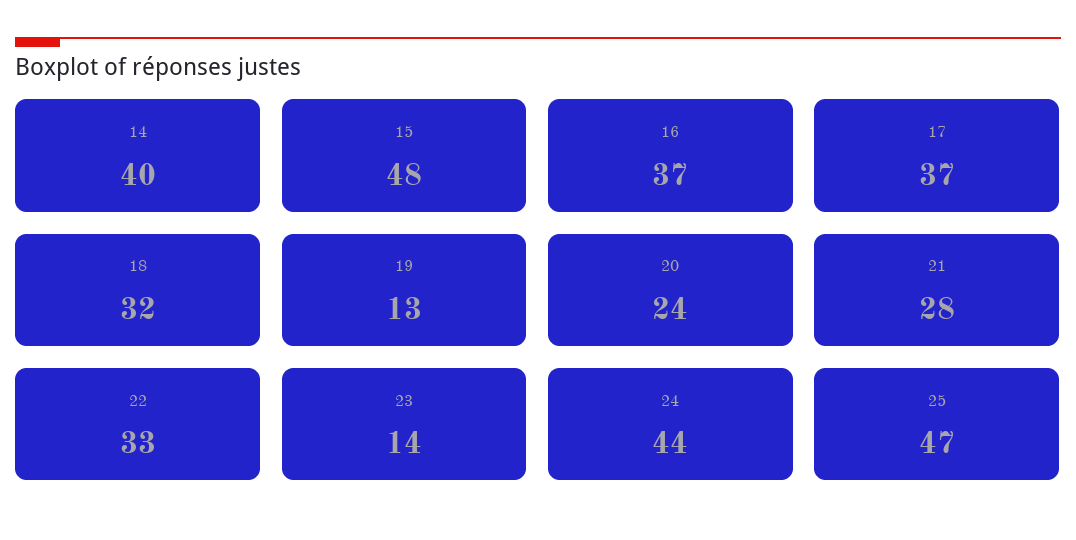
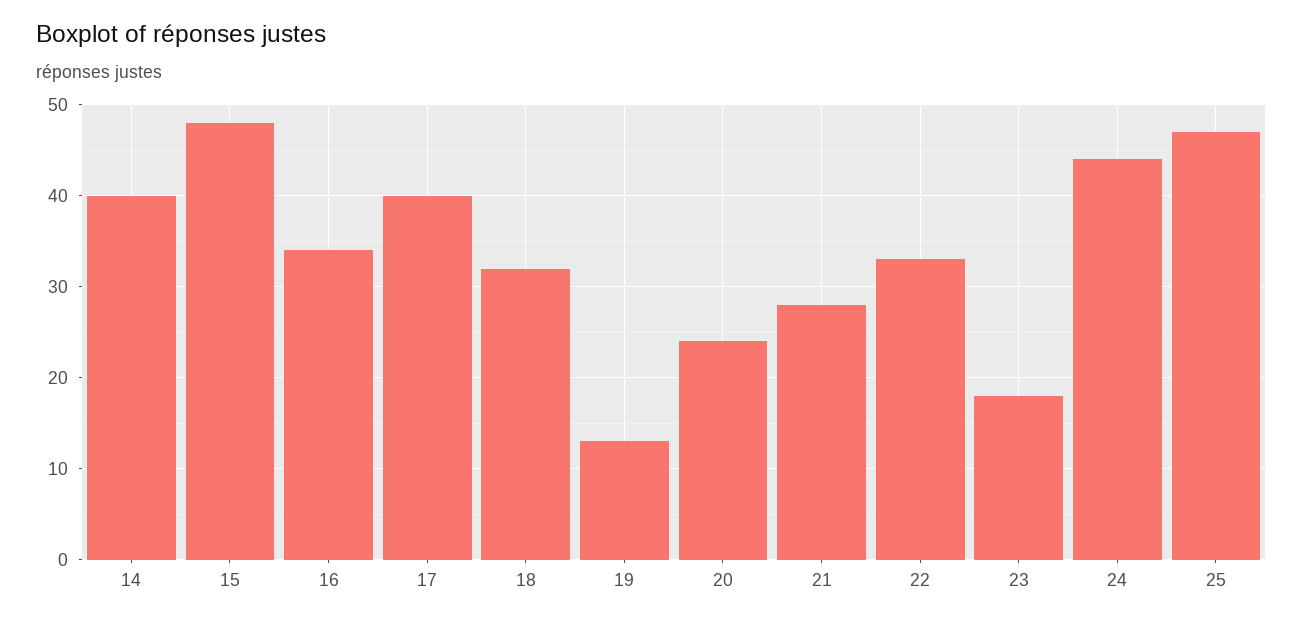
16: 37 -> 34
17: 37 -> 40
23: 14 -> 18

